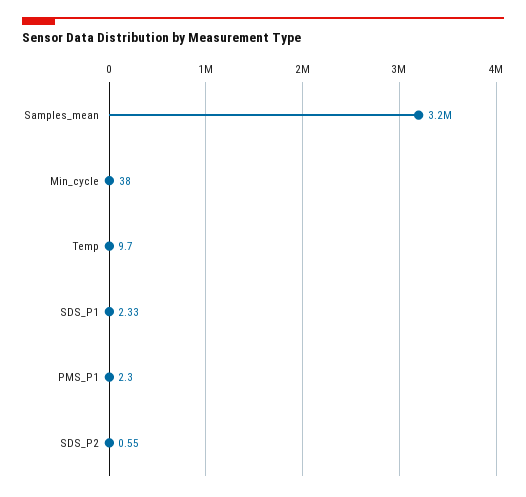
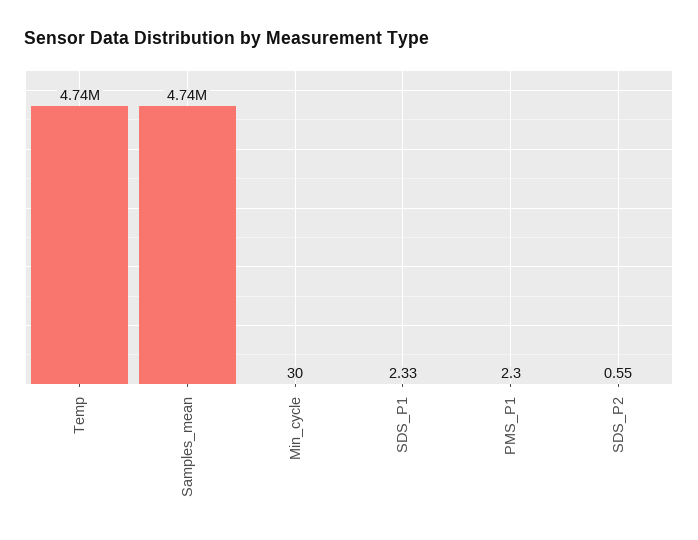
Samples_mean: 3200000 -> 4740000
Min_cycle: 38 -> 30
Temp: 9.7 -> 4740000

